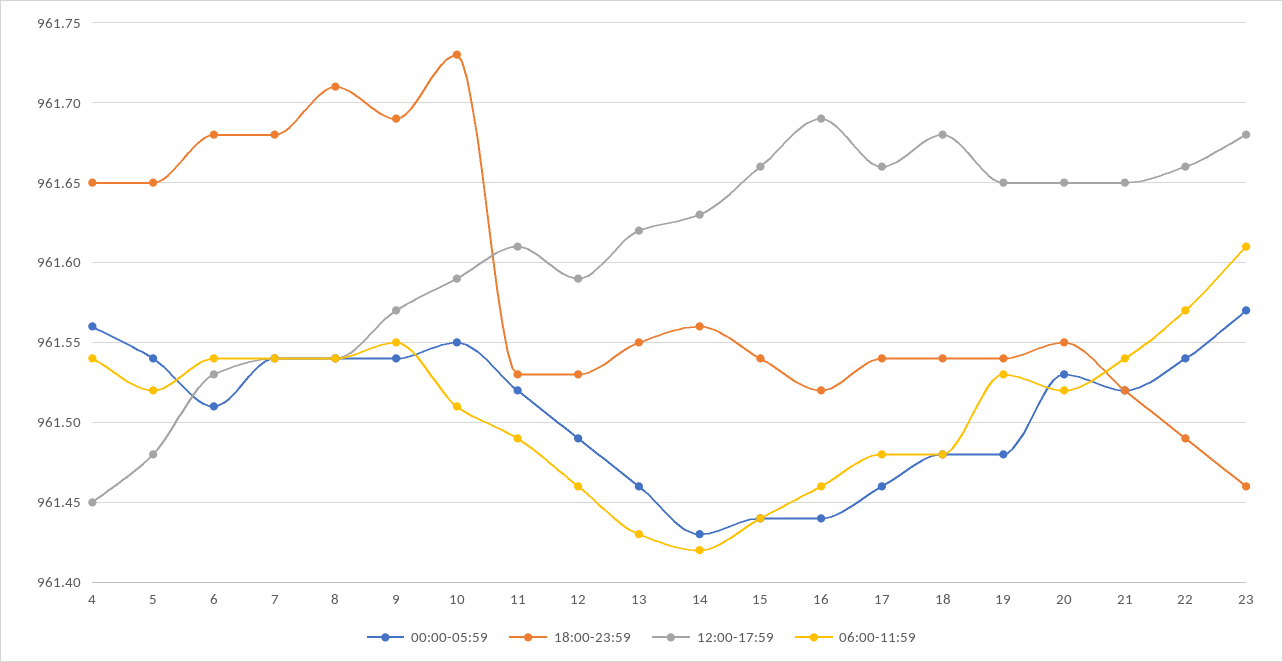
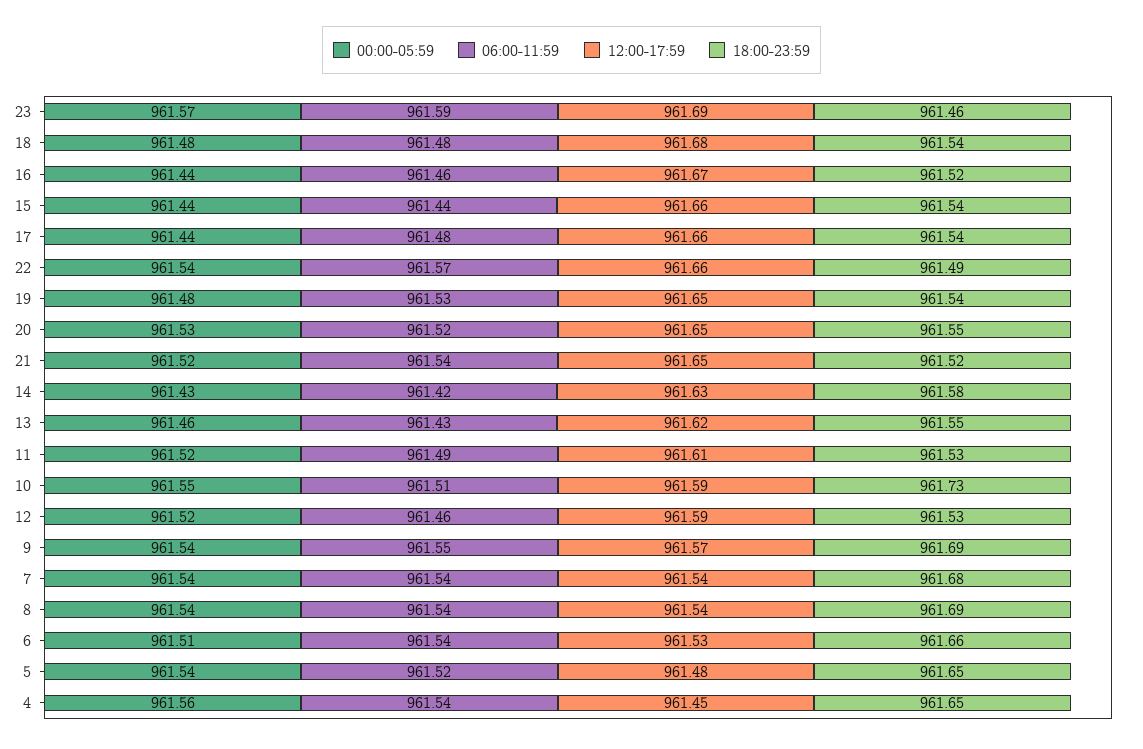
18:00-23:59, 6: 961.68 -> 961.66
18:00-23:59, 8: 961.71 -> 961.69
00:00-05:59, 12: 961.49 -> 961.52
18:00-23:59, 14: 961.56 -> 961.58
12:00-17:59, 16: 961.69 -> 961.67
00:00-05:59, 17: 961.46 -> 961.44
12:00-17:59, 23: 961.68 -> 961.69
06:00-11:59, 23: 961.61 -> 961.59

